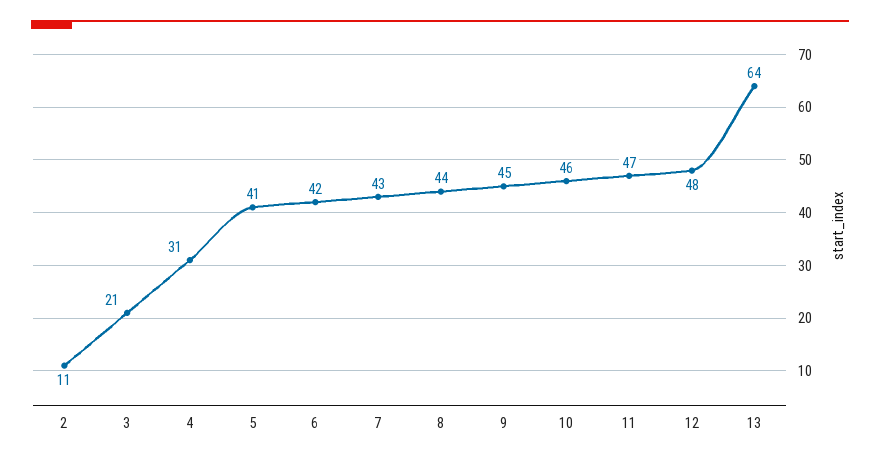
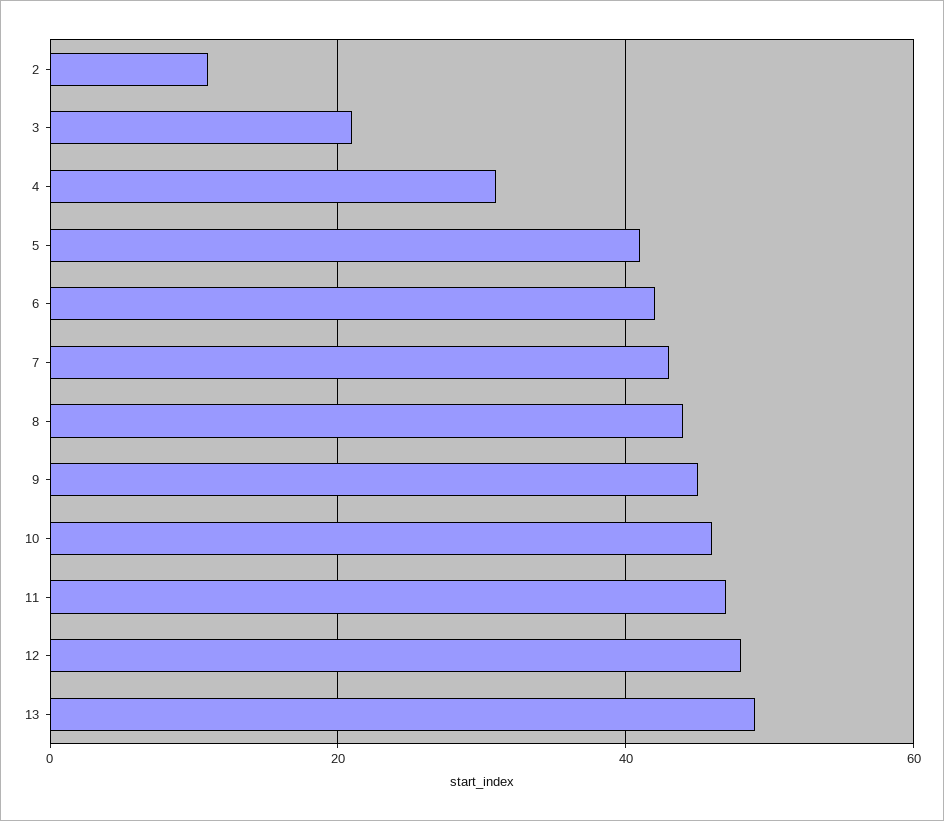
13: 64 -> 50

